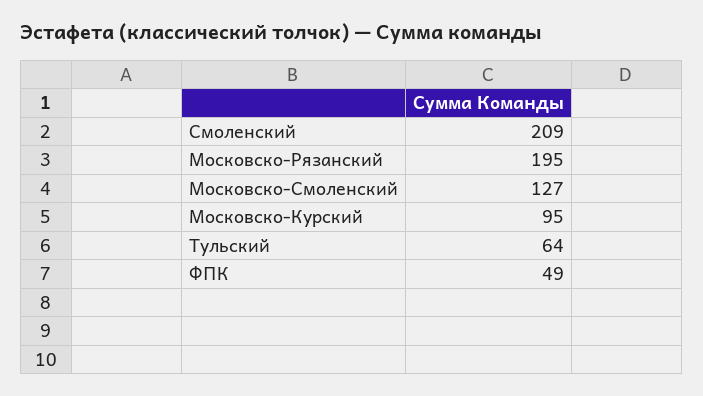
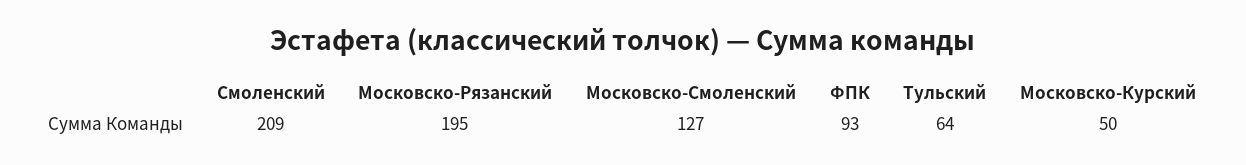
Московско-Курский: 95 -> 50
ФПК: 49 -> 93

